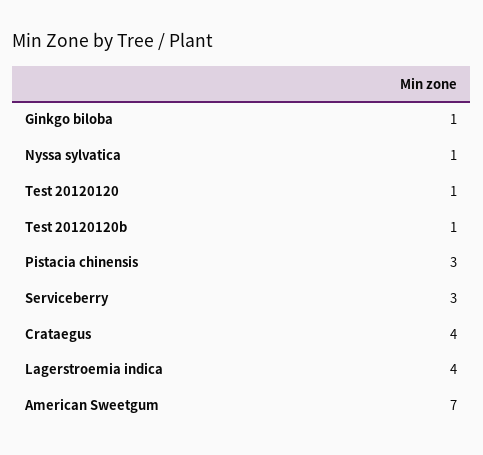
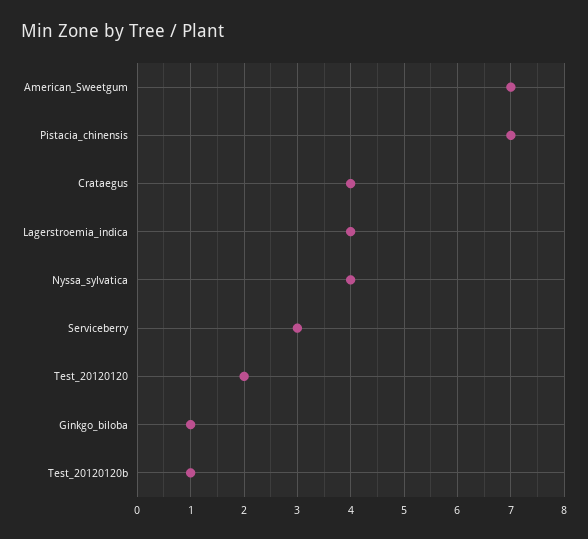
Nyssa sylvatica: 1 -> 4
Test 20120120: 1 -> 2
Pistacia chinensis: 3 -> 7

